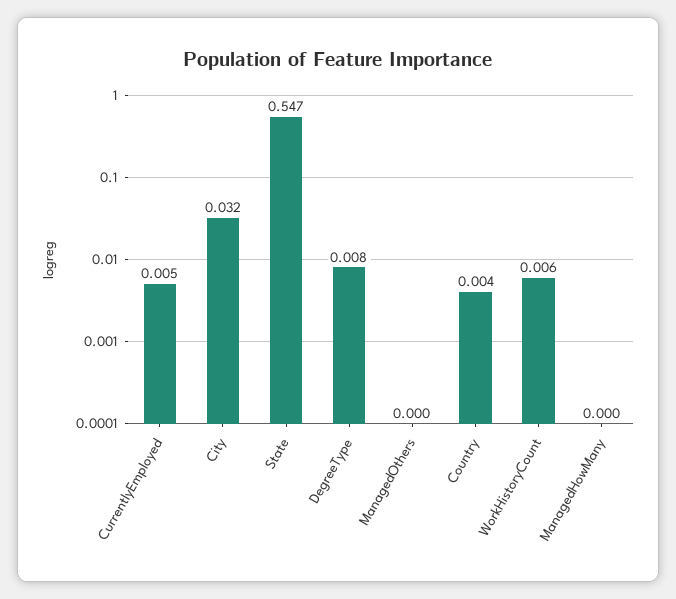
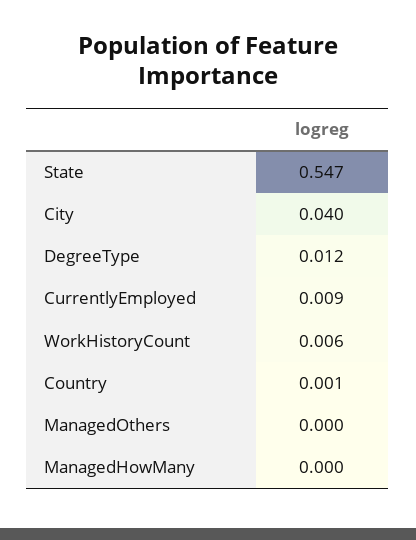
CurrentlyEmployed: 0.005 -> 0.009
City: 0.032 -> 0.04
DegreeType: 0.008 -> 0.012
Country: 0.004 -> 0.001

